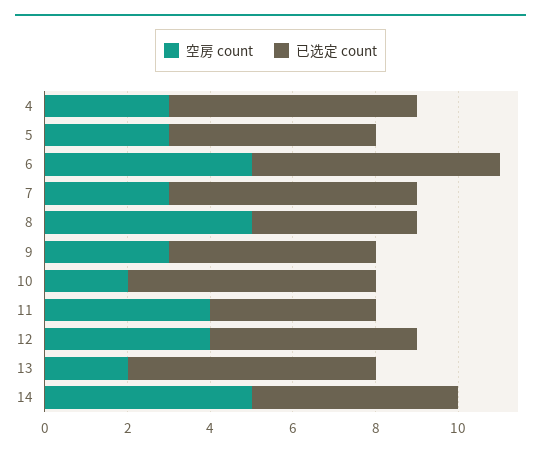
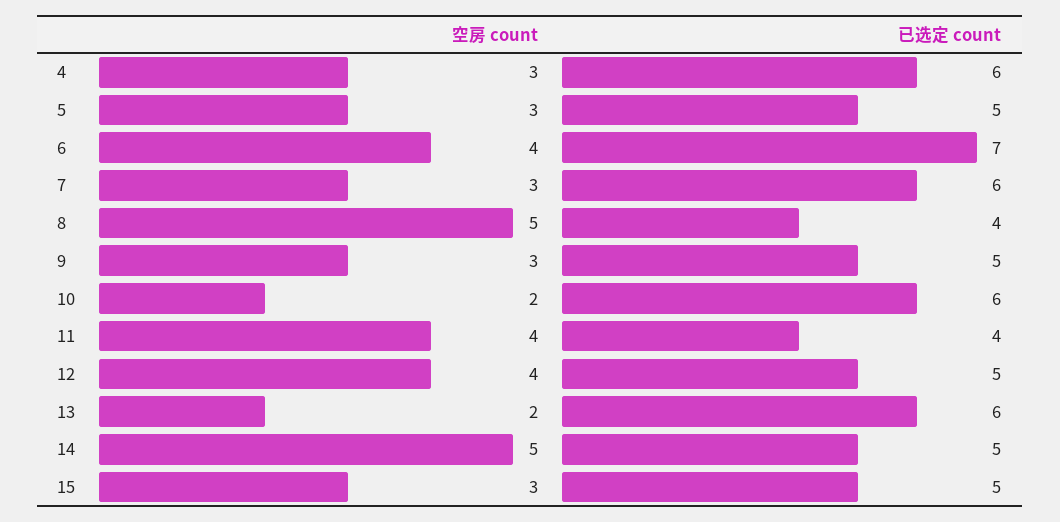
空房 count, 6: 5 -> 4
已选定 count, 6: 6 -> 7
空房 count, 15: none -> 3
已选定 count, 15: none -> 5

